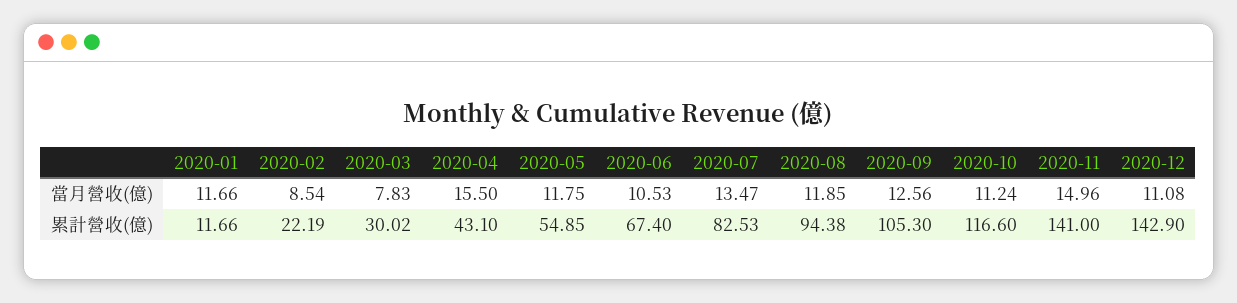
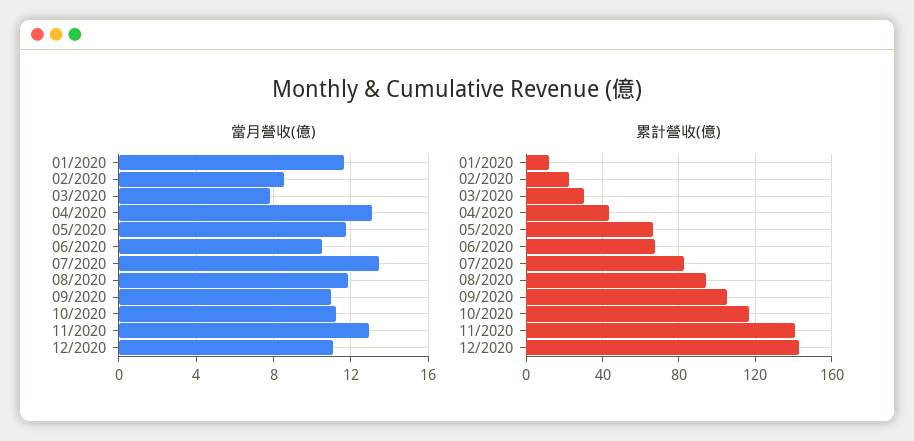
當月營收(億), 2020-04: 15.5 -> 13
當月營收(億), 2020-09: 12.56 -> 11
當月營收(億), 2020-11: 14.96 -> 13
累計營收(億), 2020-05: 54.85 -> 65

